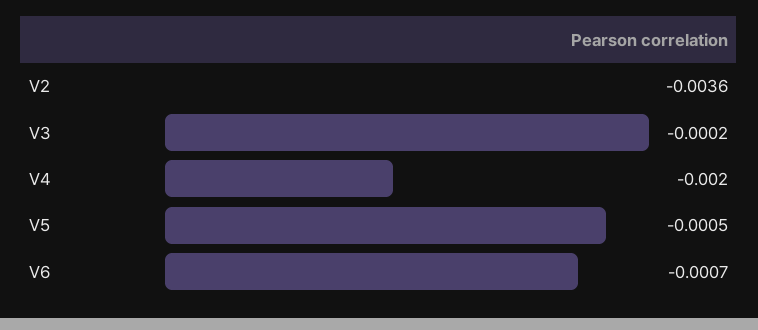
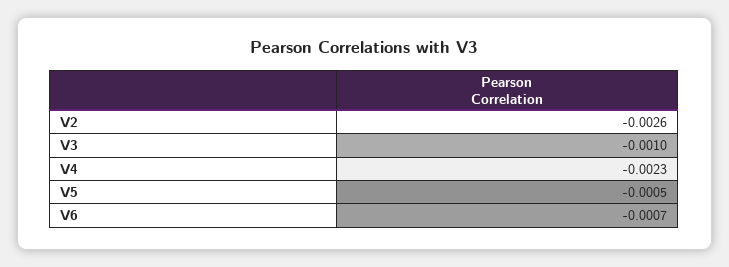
V2: -0.0036 -> -0.0026
V3: -0.0002 -> -0.001
V4: -0.002 -> -0.0023

